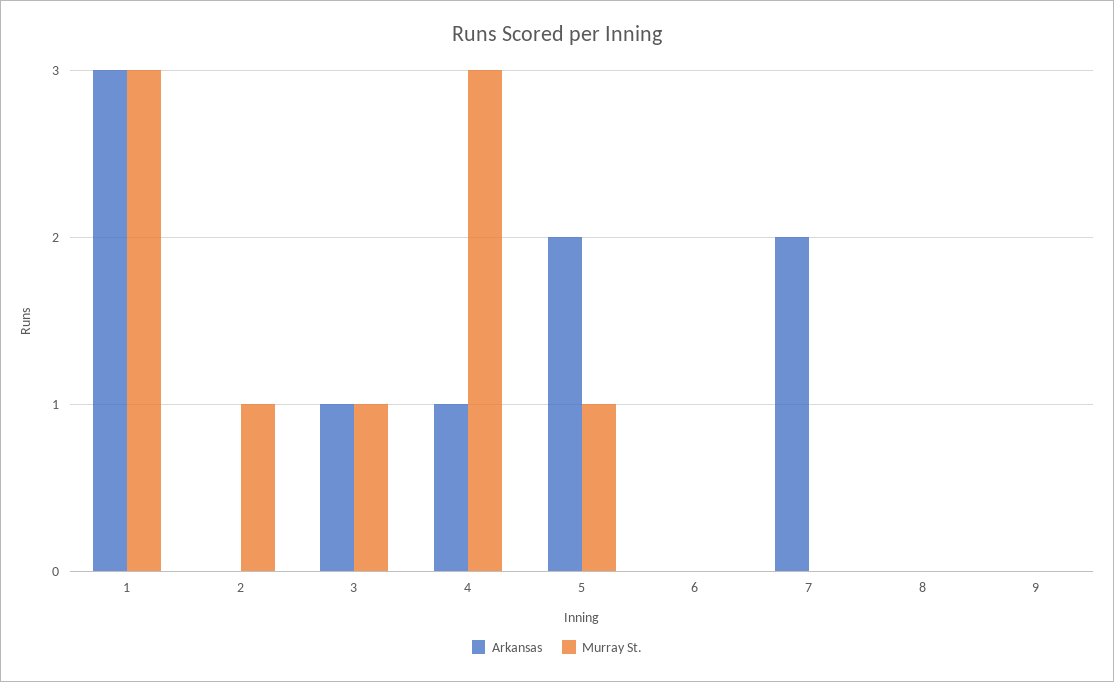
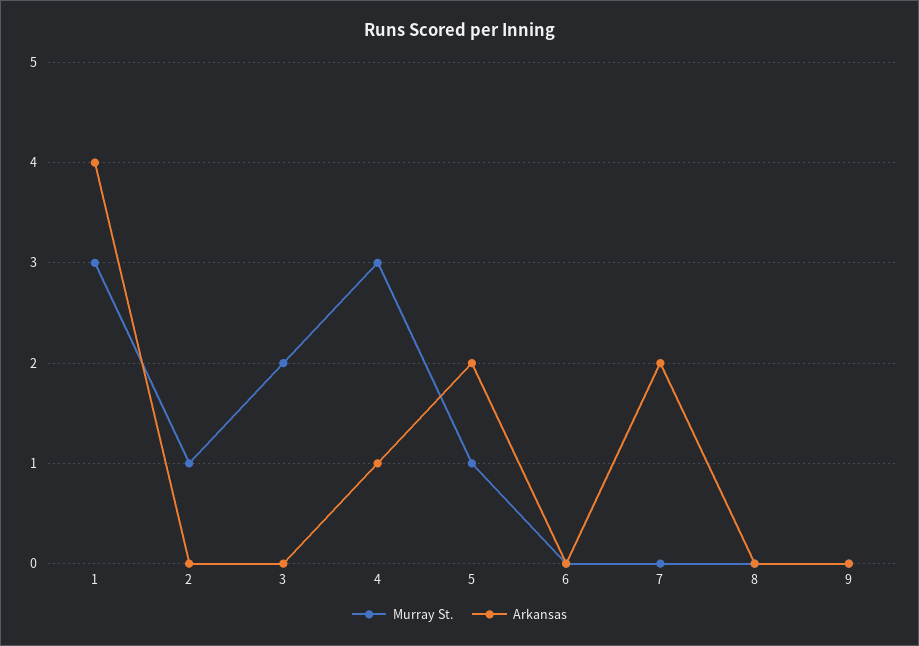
Arkansas, 1: 3 -> 4
Arkansas, 3: 1 -> 0
Murray St., 3: 1 -> 2

